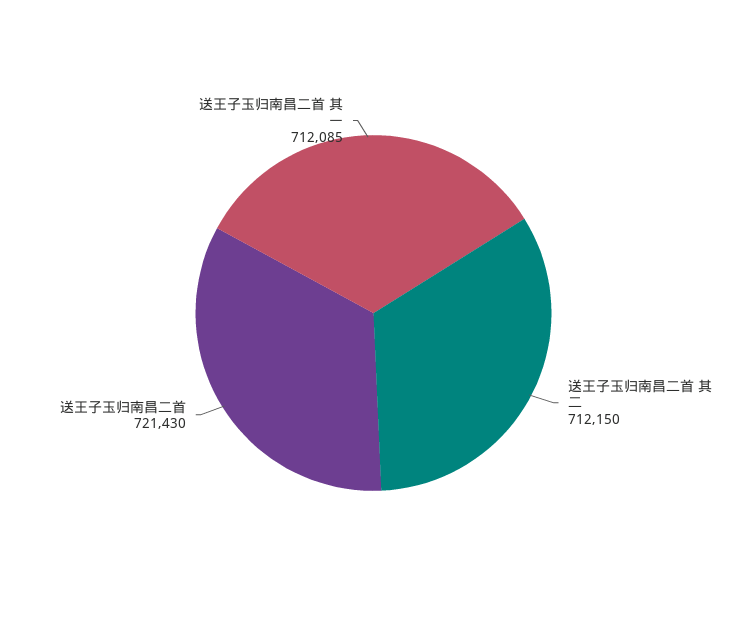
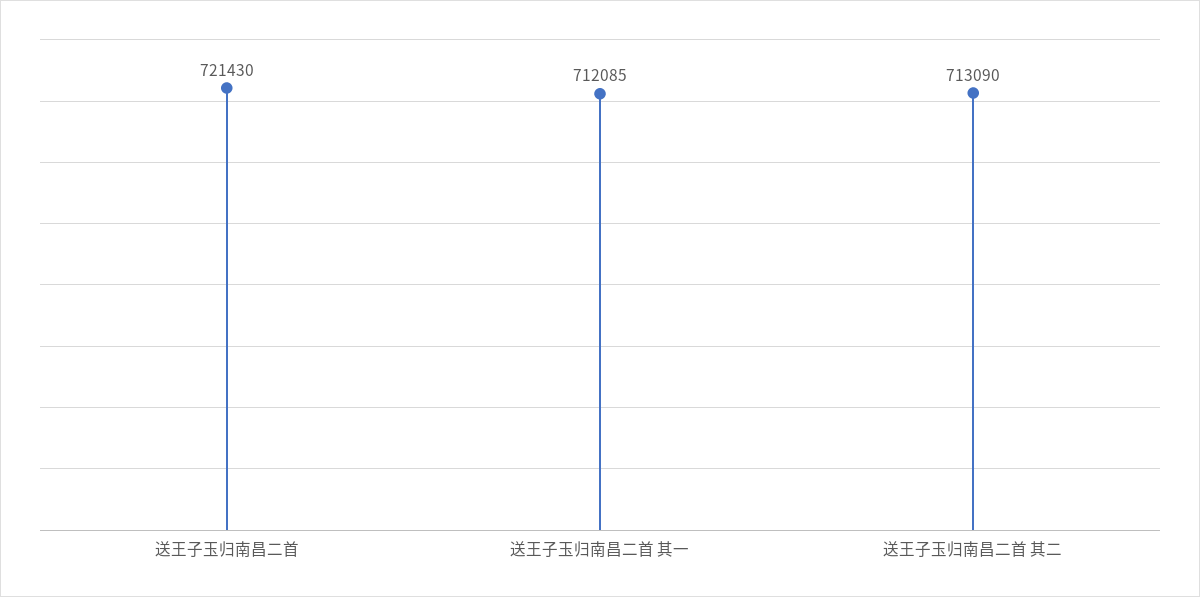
送王子玉归南昌二首 其二: 712150 -> 713090

